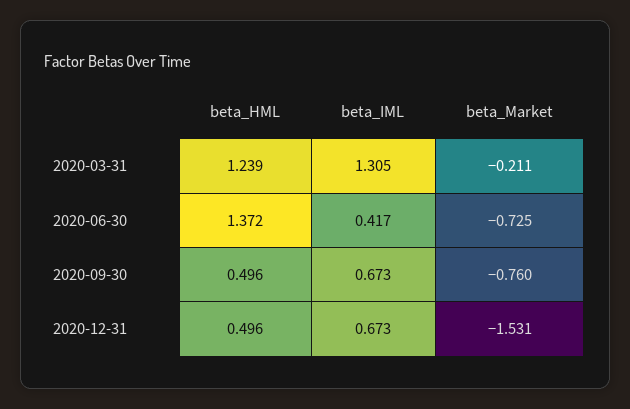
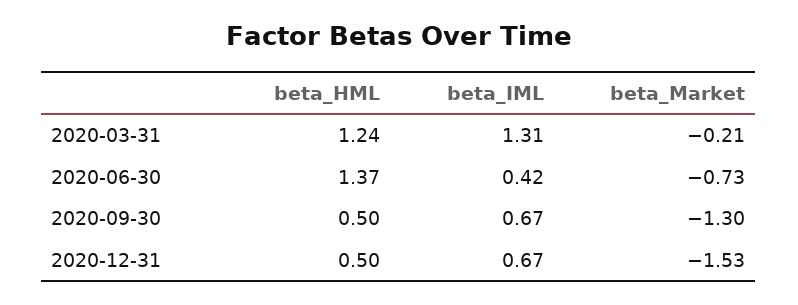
beta_Market, 2020-09-30: -0.76 -> -1.3

